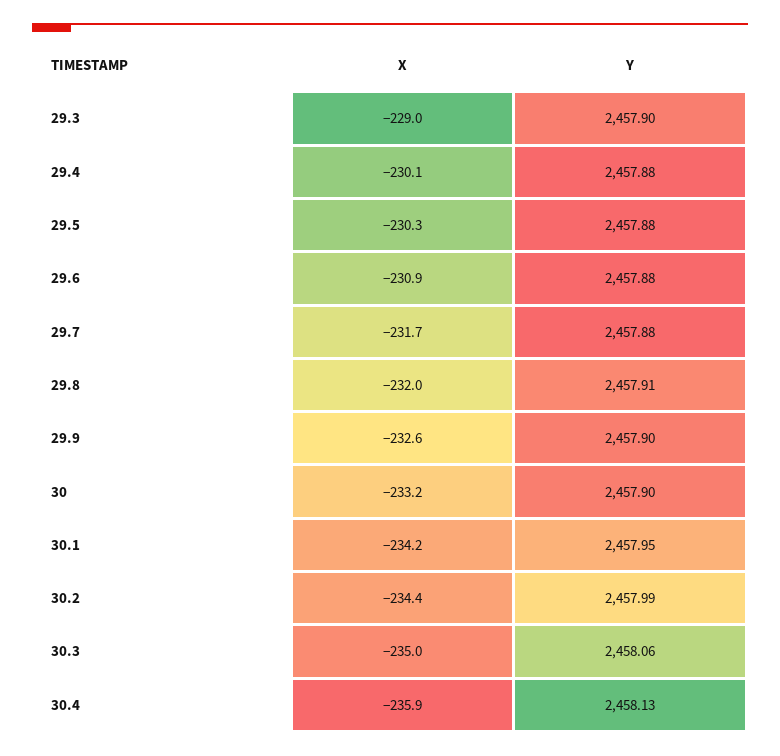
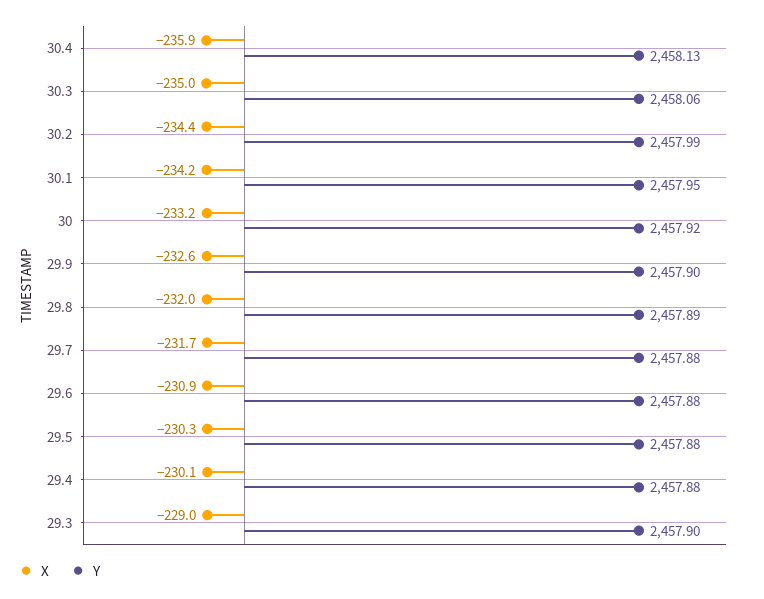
Y, 29.8: 2457.91 -> 2457.89
Y, 30: 2457.9 -> 2457.92

